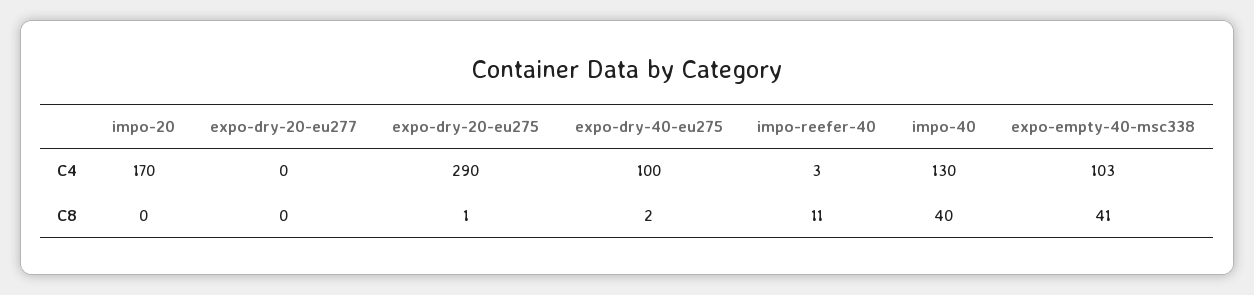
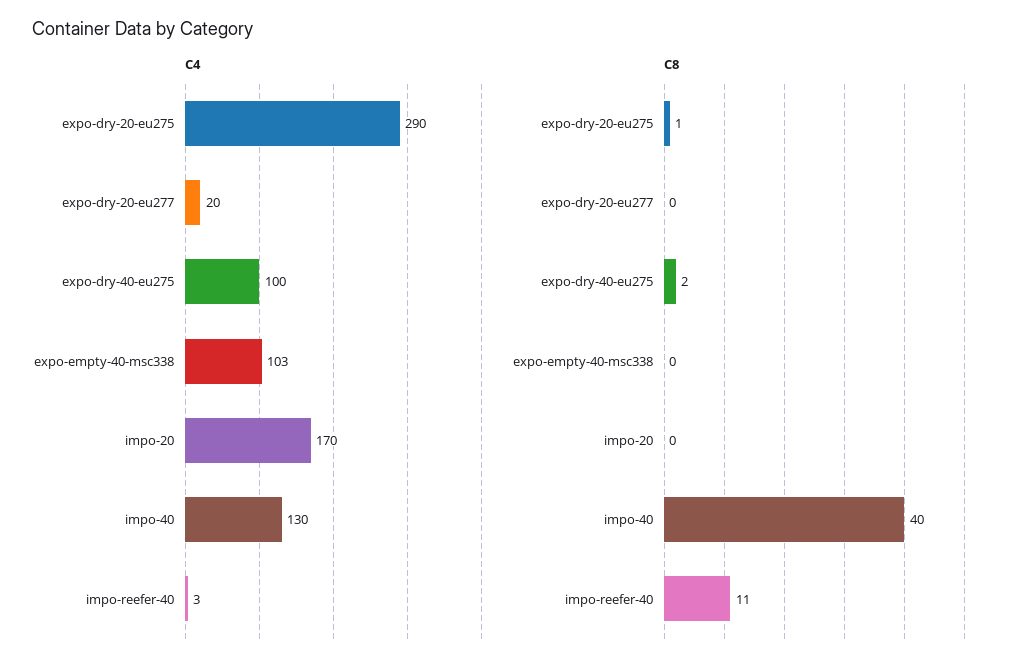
C4, expo-dry-20-eu277: 0 -> 20
C8, expo-empty-40-msc338: 41 -> 0

